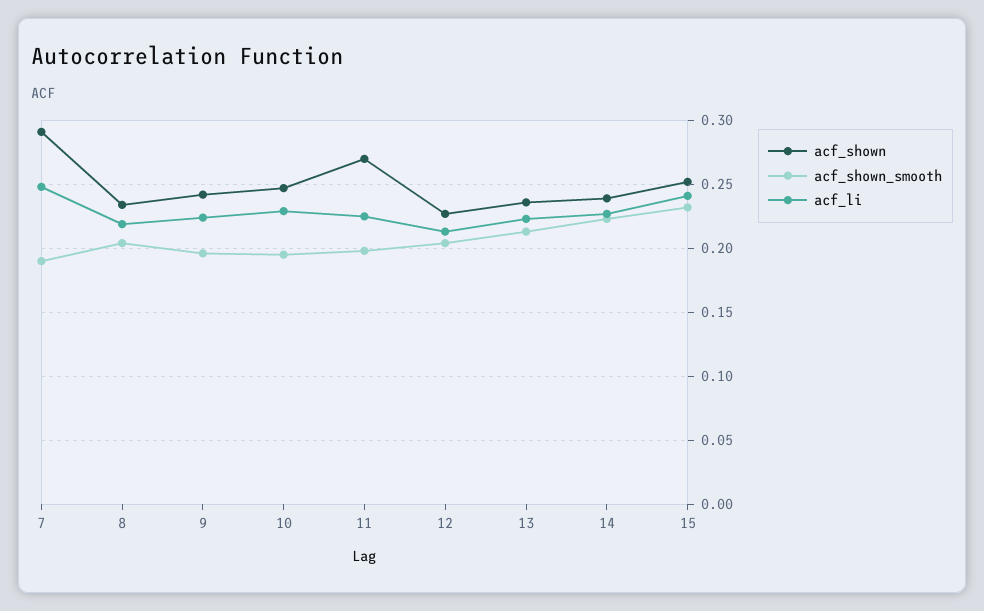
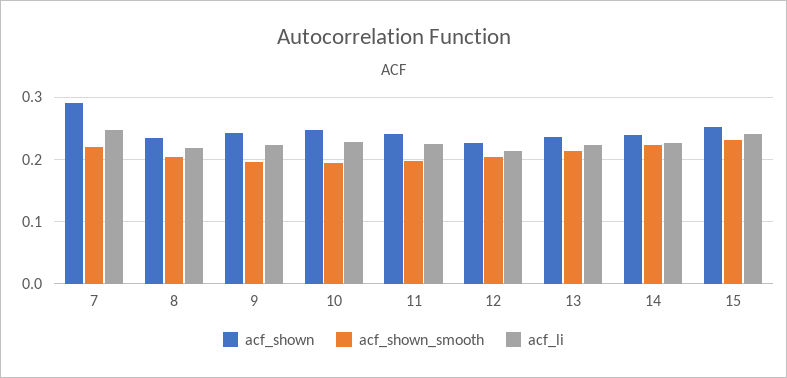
acf_shown_smooth, 7: 0.19 -> 0.22
acf_shown, 11: 0.27 -> 0.24

